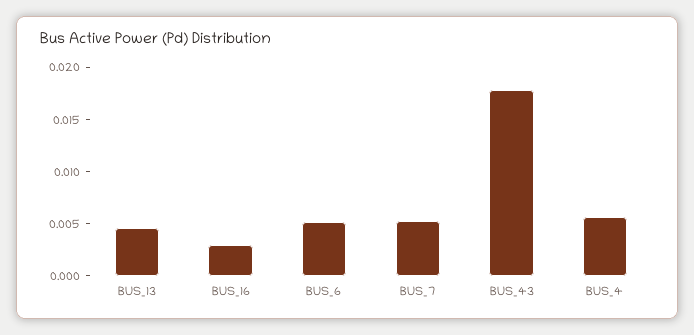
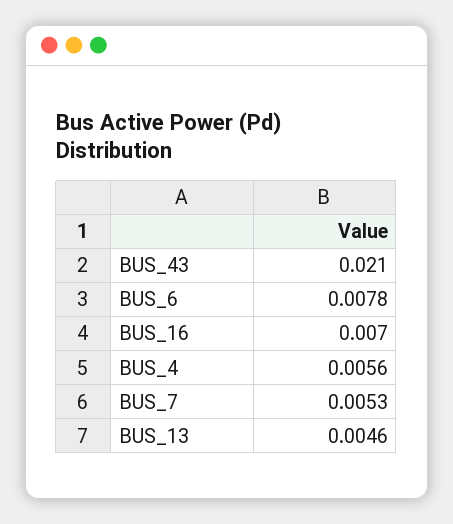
BUS_16: 0.003 -> 0.007
BUS_6: 0.005 -> 0.0078
BUS_43: 0.018 -> 0.021

